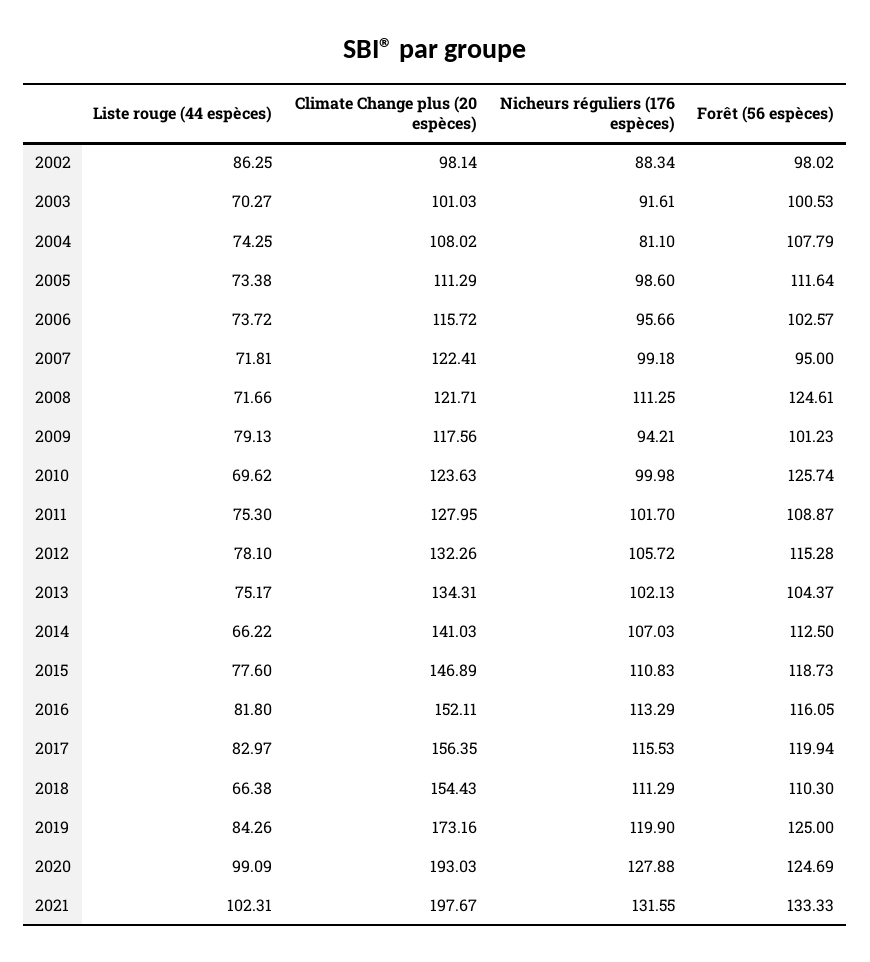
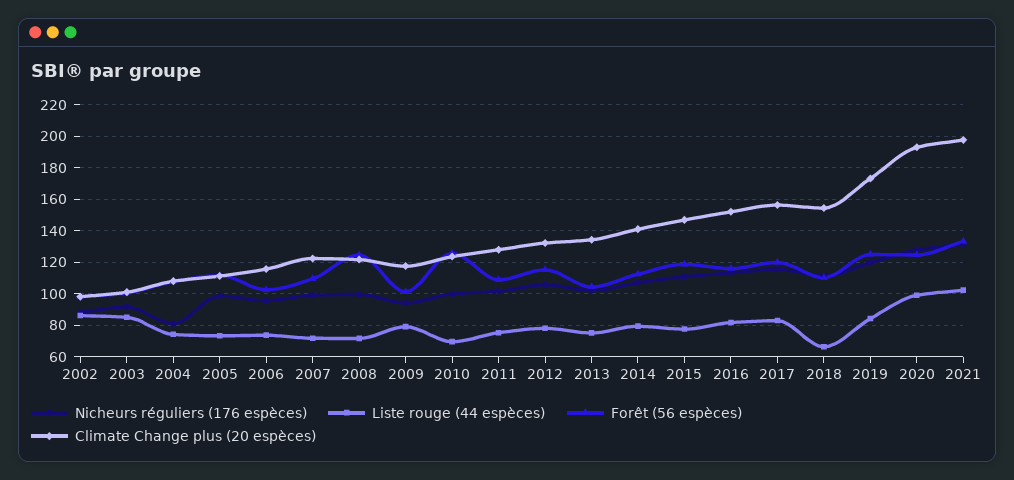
Liste rouge (44 espèces), 2003: 70.27 -> 85
Forêt (56 espèces), 2007: 95 -> 110
Nicheurs réguliers (176 espèces), 2008: 111.25 -> 100
Liste rouge (44 espèces), 2014: 66.22 -> 80

